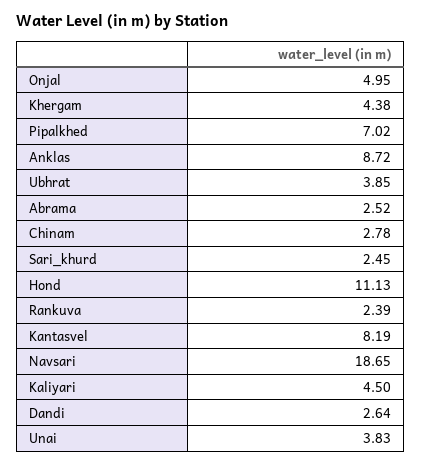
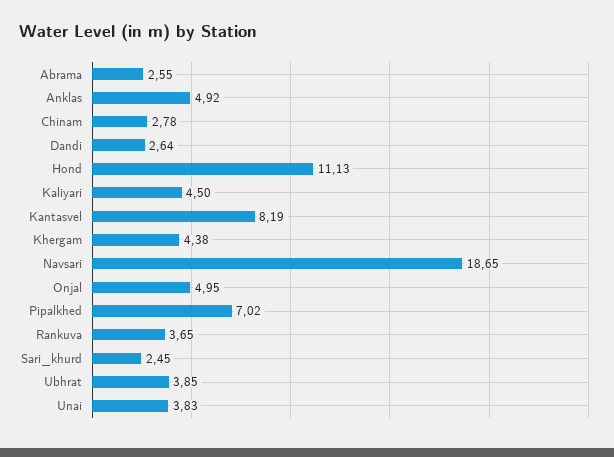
Anklas: 8.72 -> 4.92
Abrama: 2.52 -> 2.55
Rankuva: 2.39 -> 3.65

